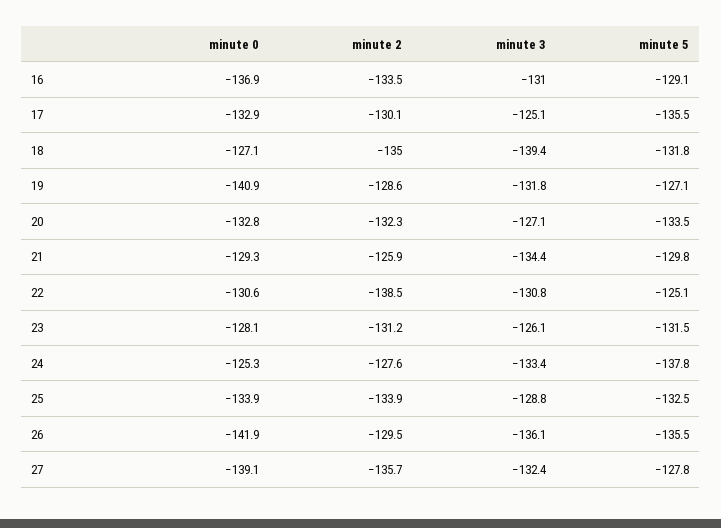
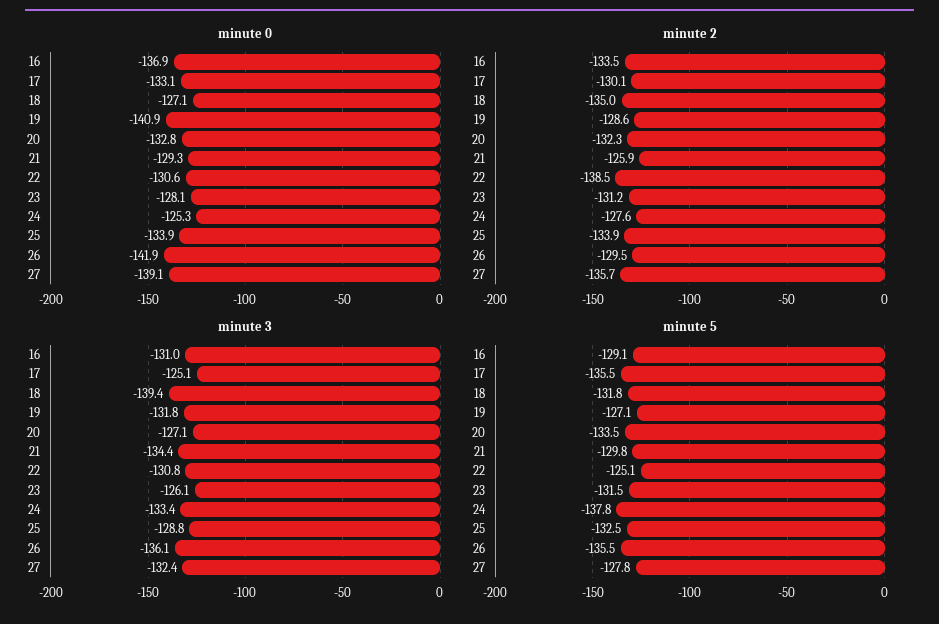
minute 0, 17: -132.9 -> -133.1

